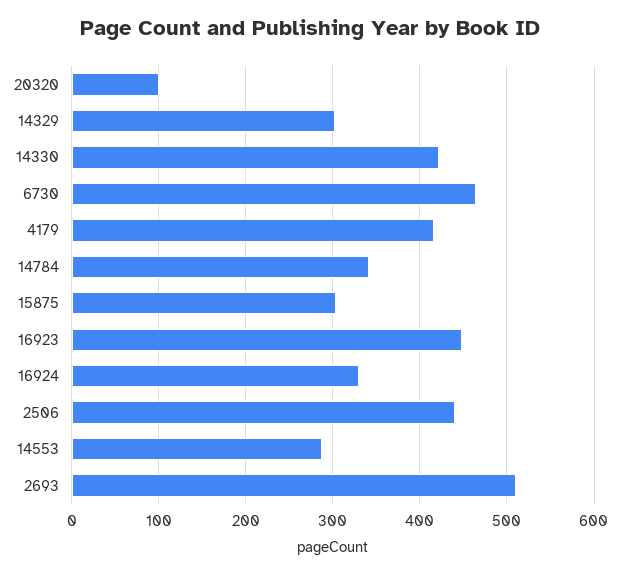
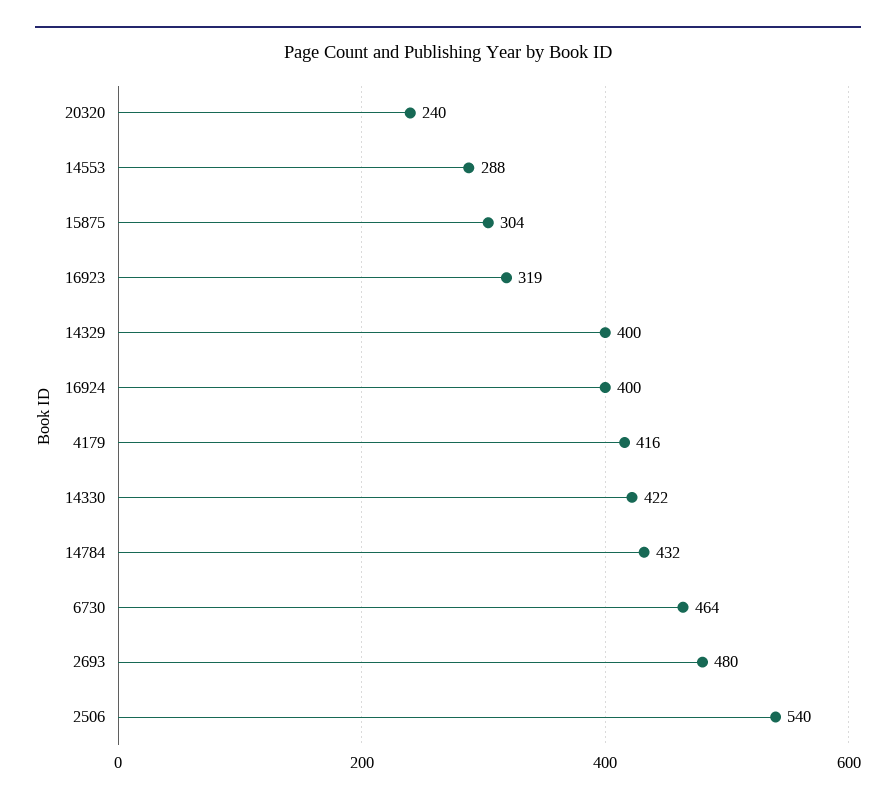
20320: 100 -> 240
14329: 300 -> 400
14784: 340 -> 432
16923: 450 -> 319
16924: 330 -> 400
2506: 440 -> 540
2693: 510 -> 480

